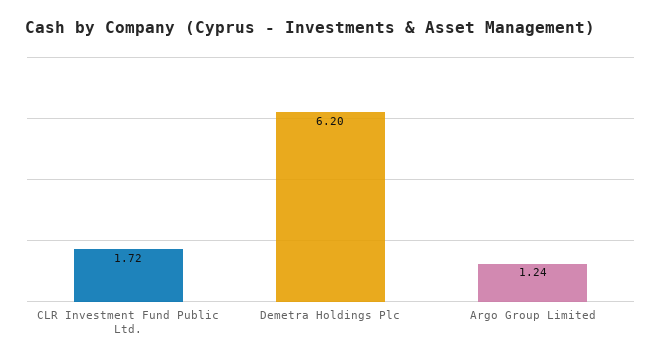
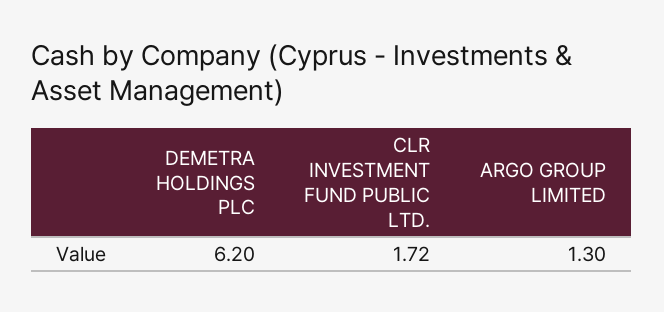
Argo Group Limited: 1.24 -> 1.3

